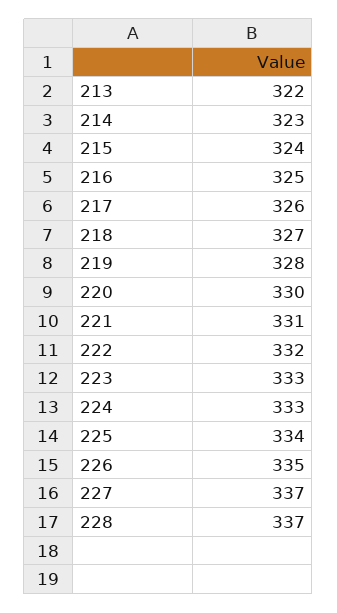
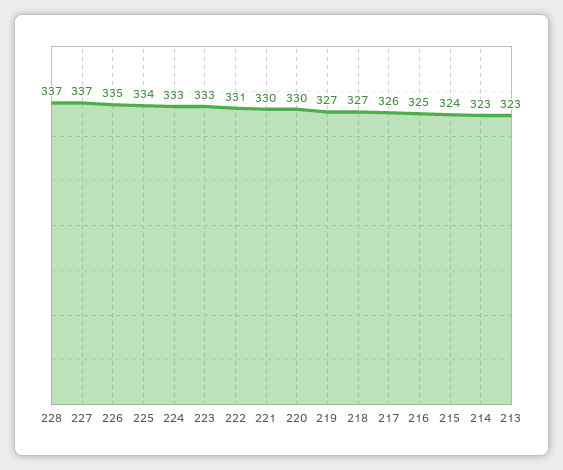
213: 322 -> 323
219: 328 -> 327
221: 331 -> 330
222: 332 -> 331

